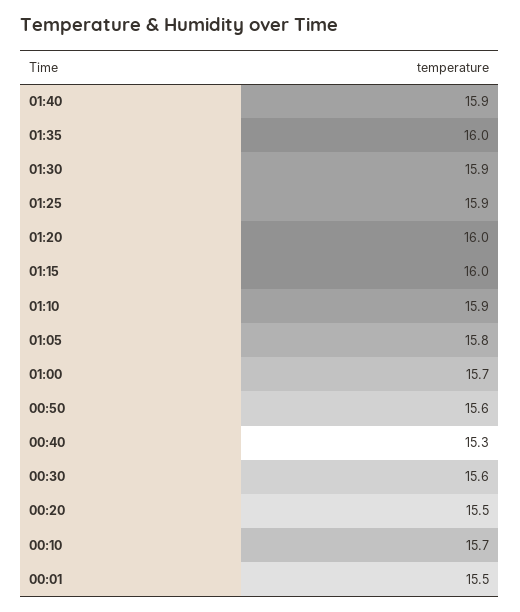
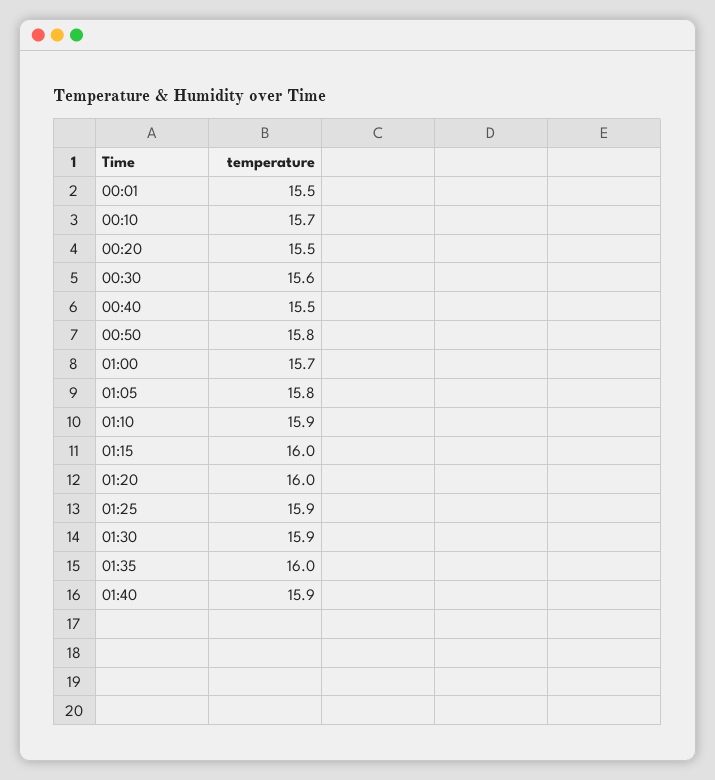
00:50: 15.6 -> 15.8
00:40: 15.3 -> 15.5

